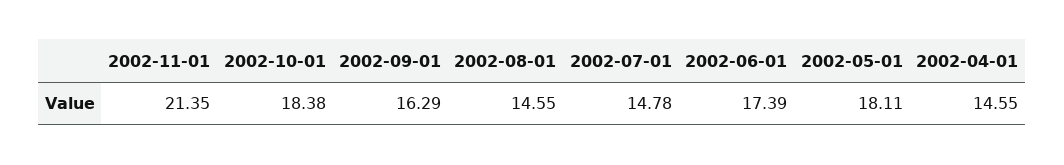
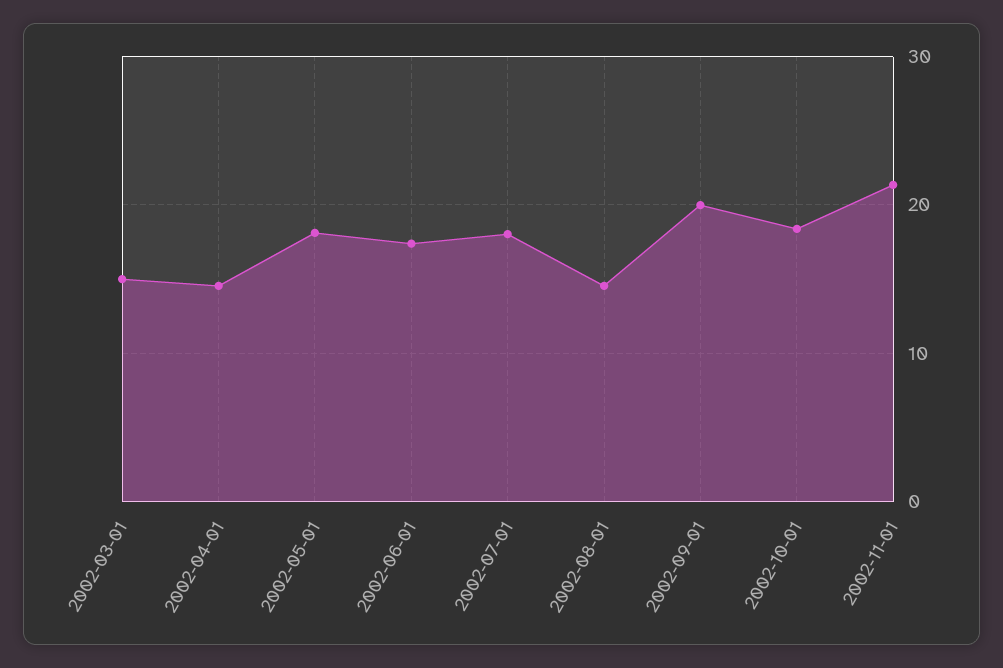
2002-09-01: 16.29 -> 20
2002-07-01: 14.78 -> 18
2002-03-01: none -> 15

